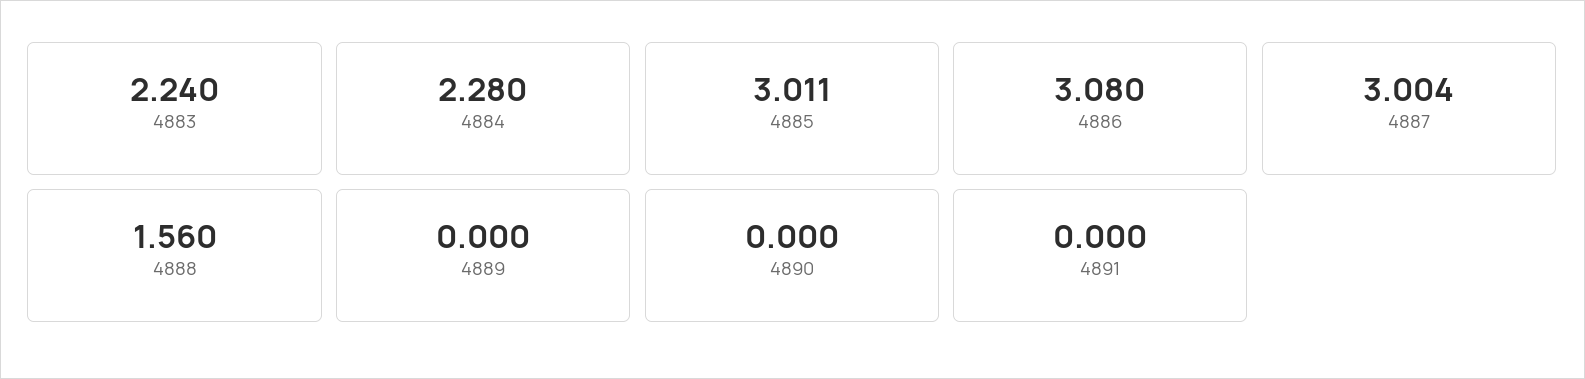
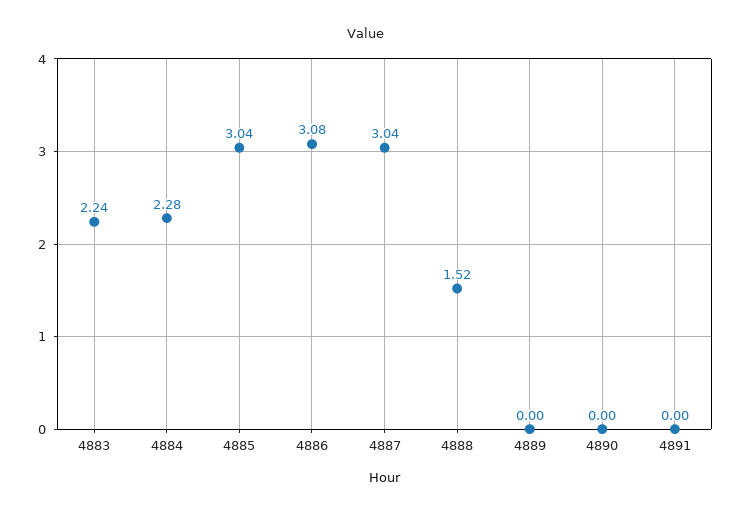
4885: 3.011 -> 3.04
4887: 3.004 -> 3.04
4888: 1.56 -> 1.52

